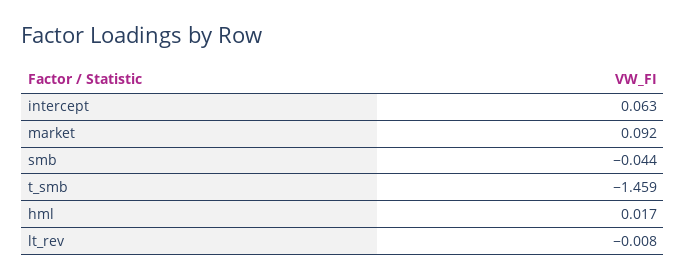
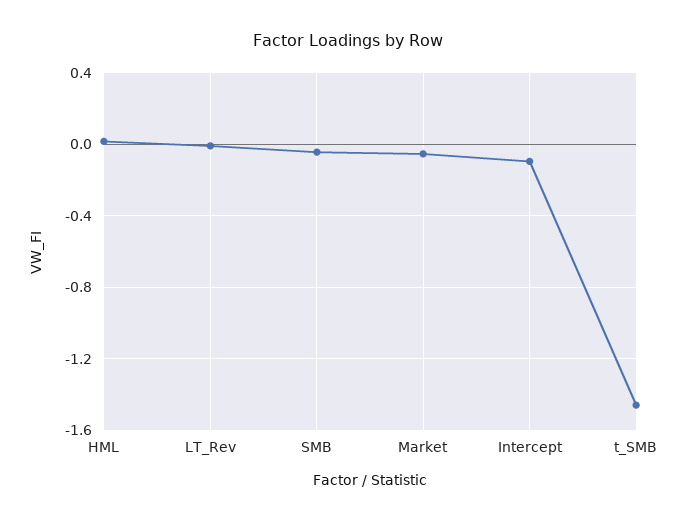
intercept: 0.063 -> -0.1
market: 0.092 -> -0.05

